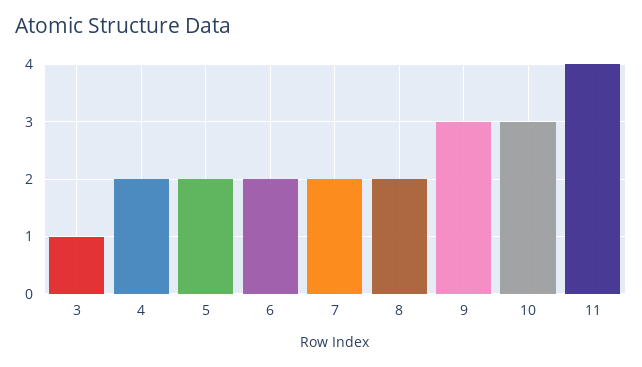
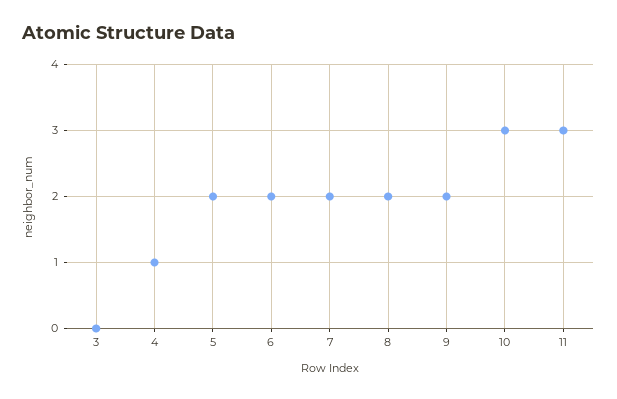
3: 1 -> 0
4: 2 -> 1
9: 3 -> 2
11: 4 -> 3

